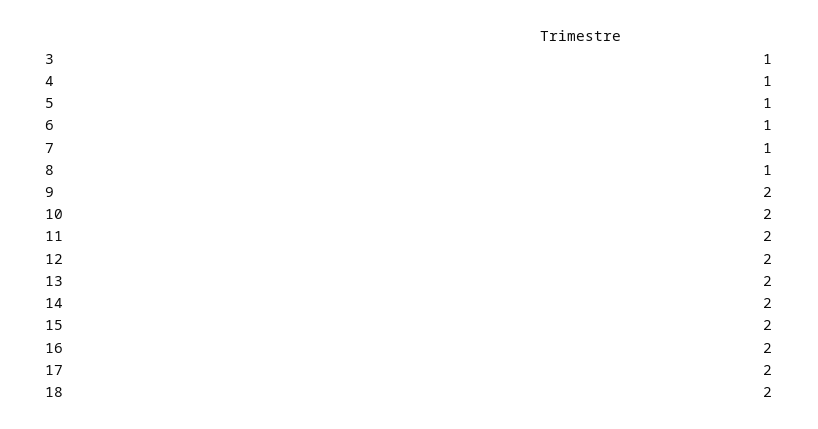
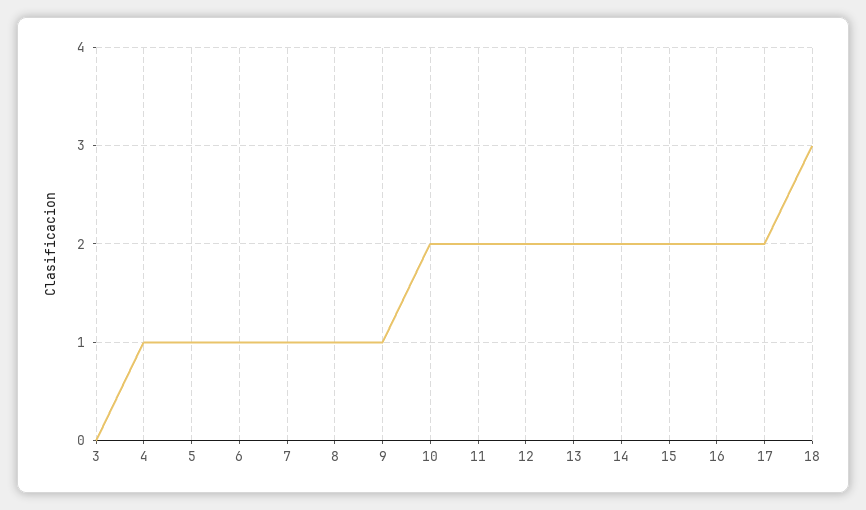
3: 1 -> 0
9: 2 -> 1
18: 2 -> 3

